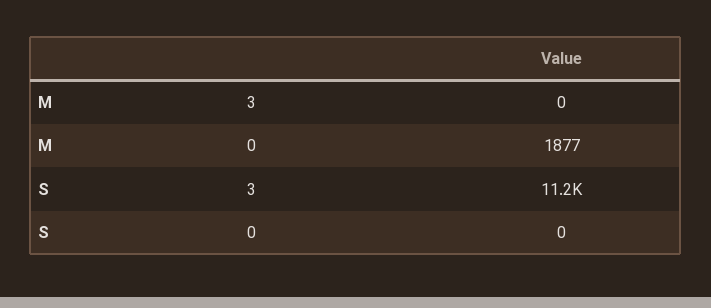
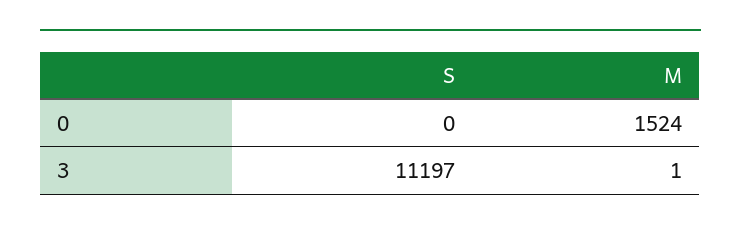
M, 3: 0 -> 1
M, 0: 1877 -> 1524

